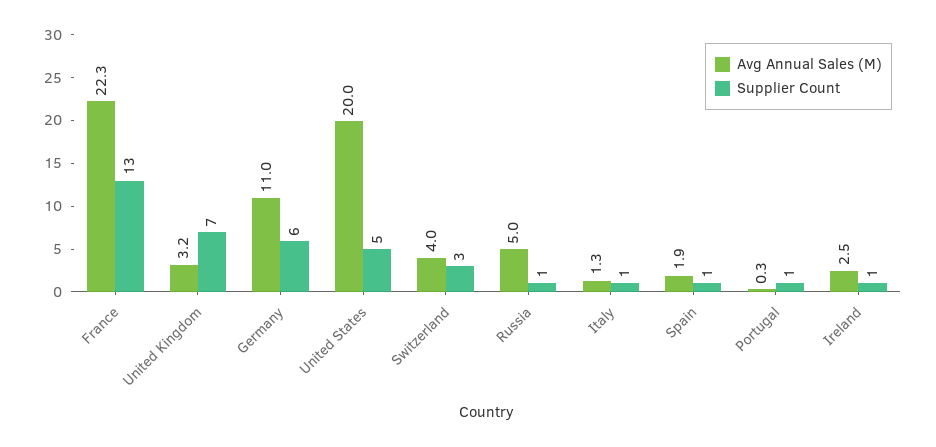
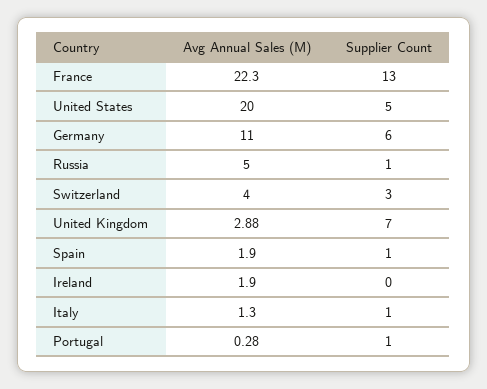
Avg Annual Sales (M), United Kingdom: 3.2 -> 2.88
Avg Annual Sales (M), Ireland: 2.5 -> 1.9
Supplier Count, Ireland: 1 -> 0

